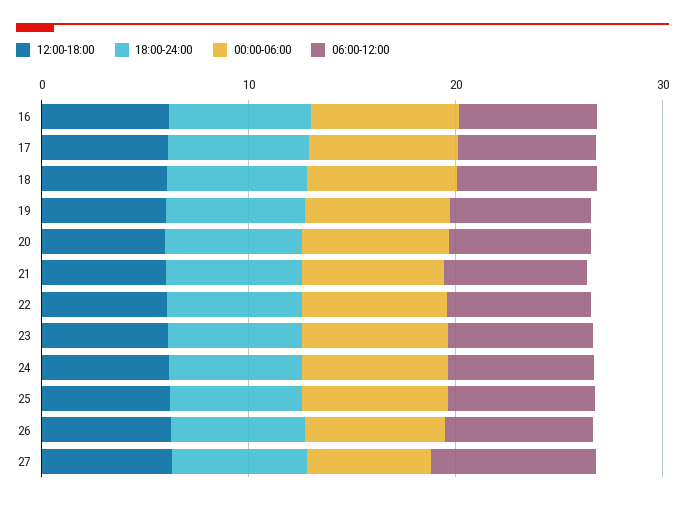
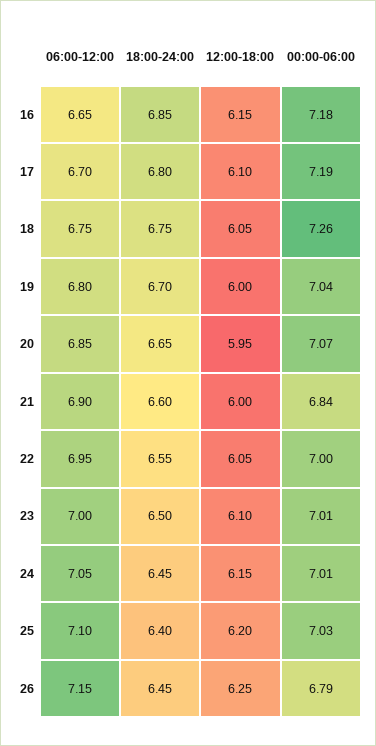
12:00-18:00, 27: 6 -> none
18:00-24:00, 27: 6 -> none
00:00-06:00, 27: 6 -> none
06:00-12:00, 27: 8 -> none

